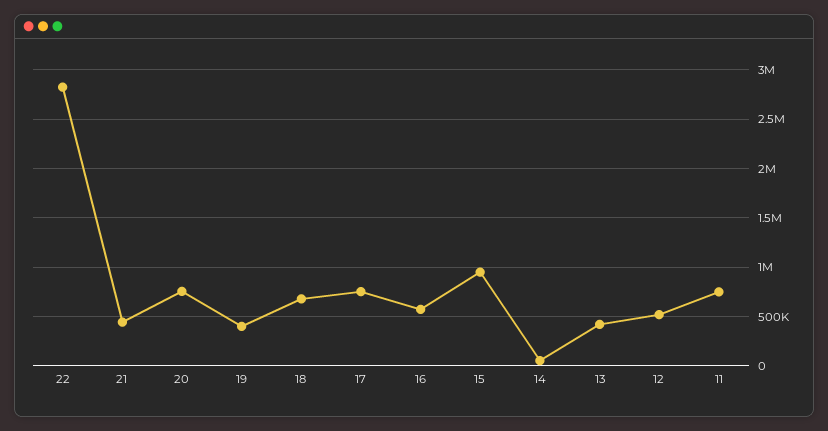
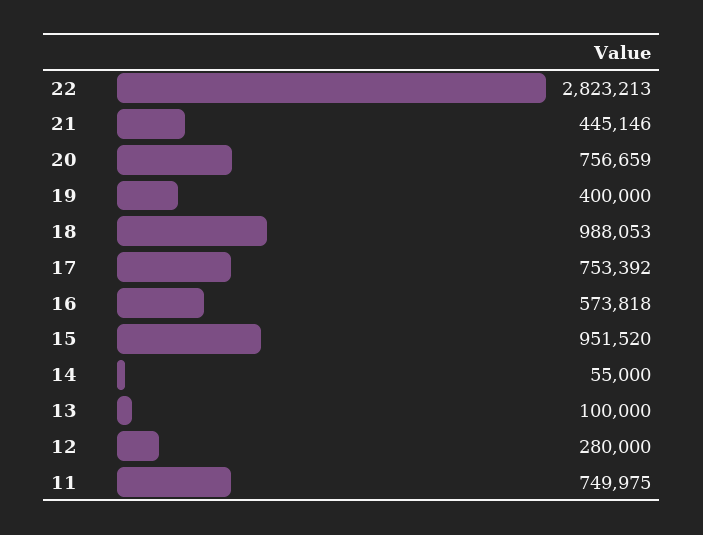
18: 700000 -> 988053
13: 400000 -> 100000
12: 500000 -> 280000

